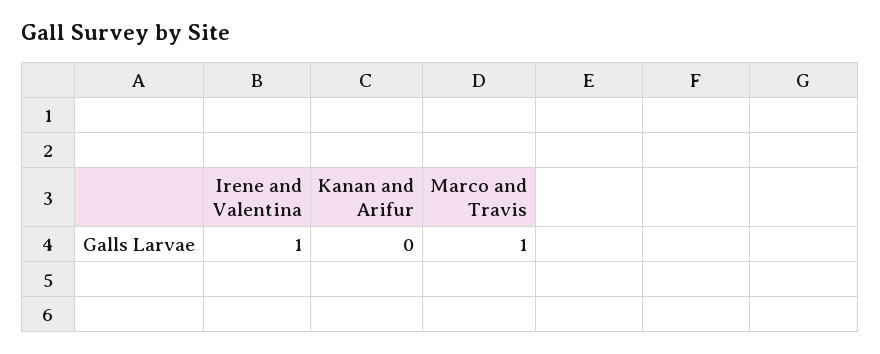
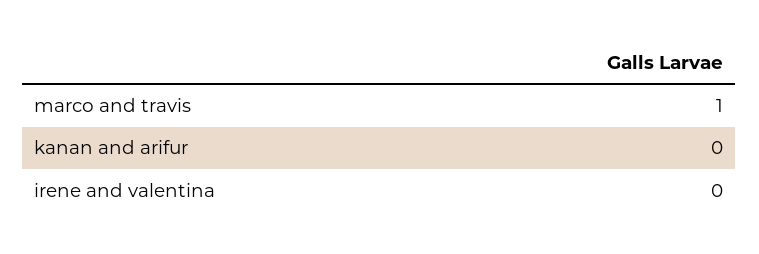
Irene and Valentina: 1 -> 0

